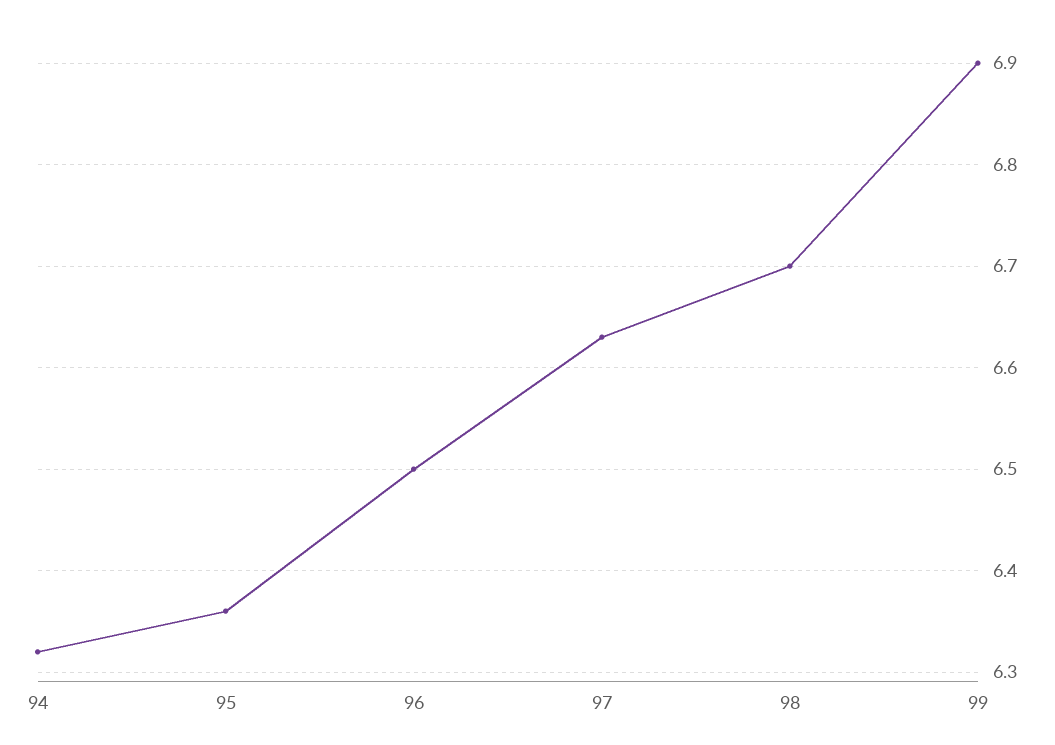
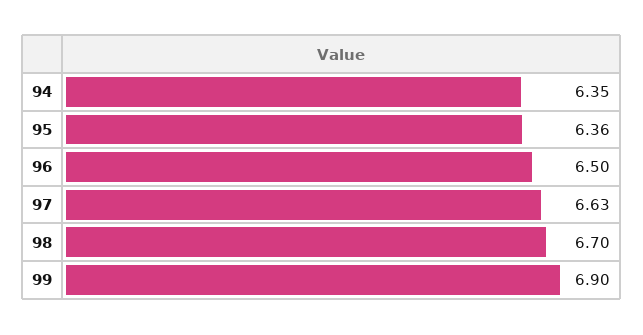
94: 6.32 -> 6.35

